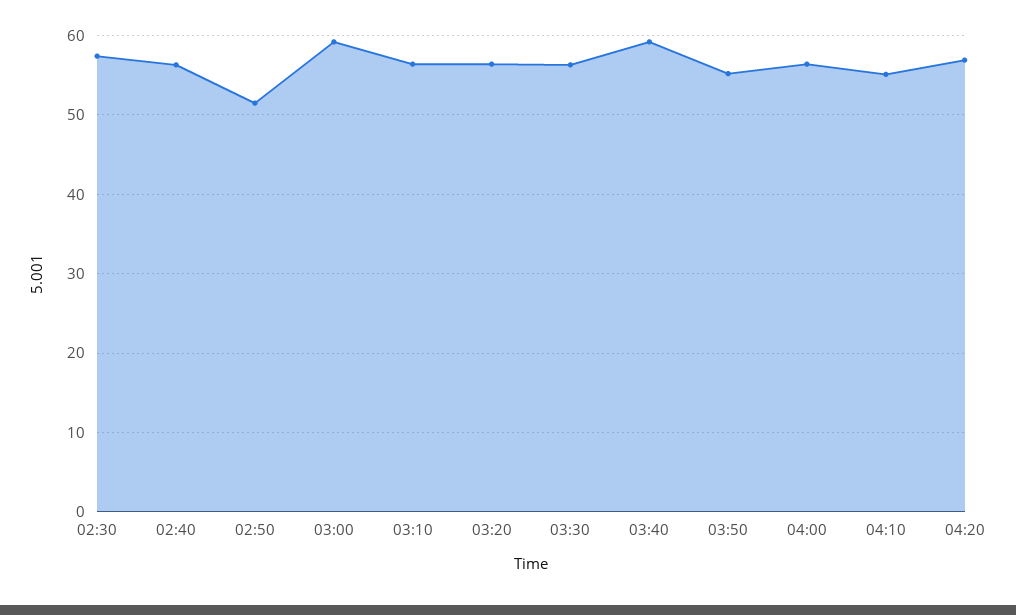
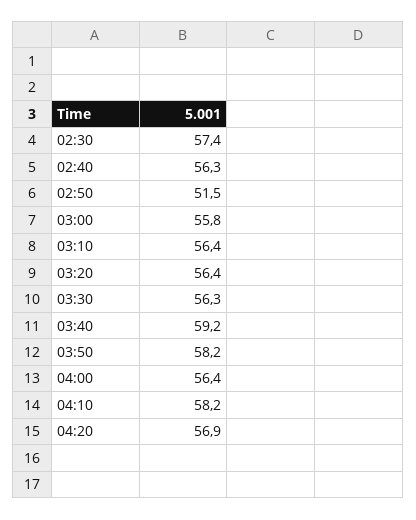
03:00: 59 -> 55.8
03:50: 55 -> 58.2
04:10: 55 -> 58.2

